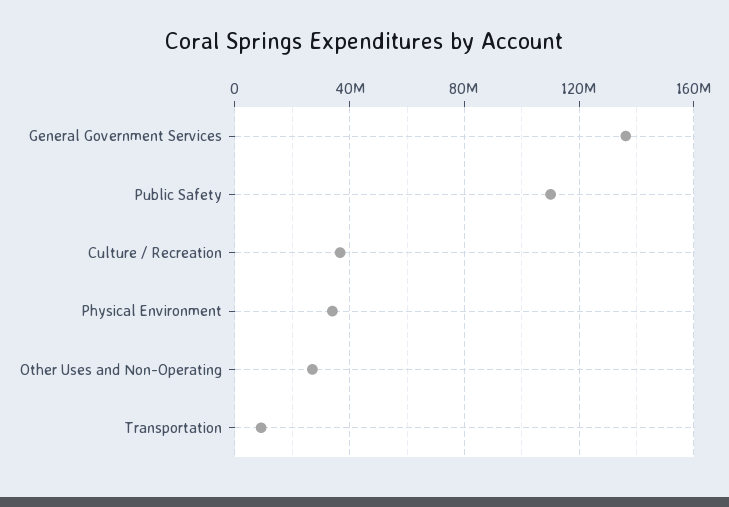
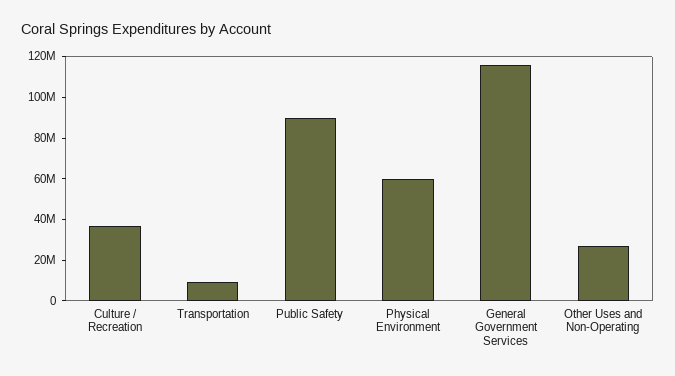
General Government Services: 135000000 -> 115000000
Public Safety: 110000000 -> 90000000
Physical Environment: 35000000 -> 60000000

